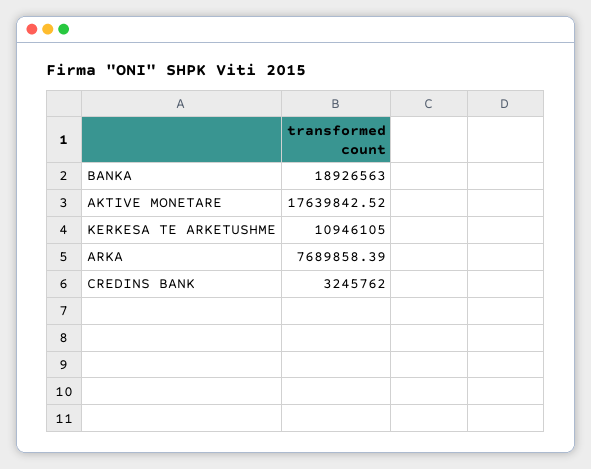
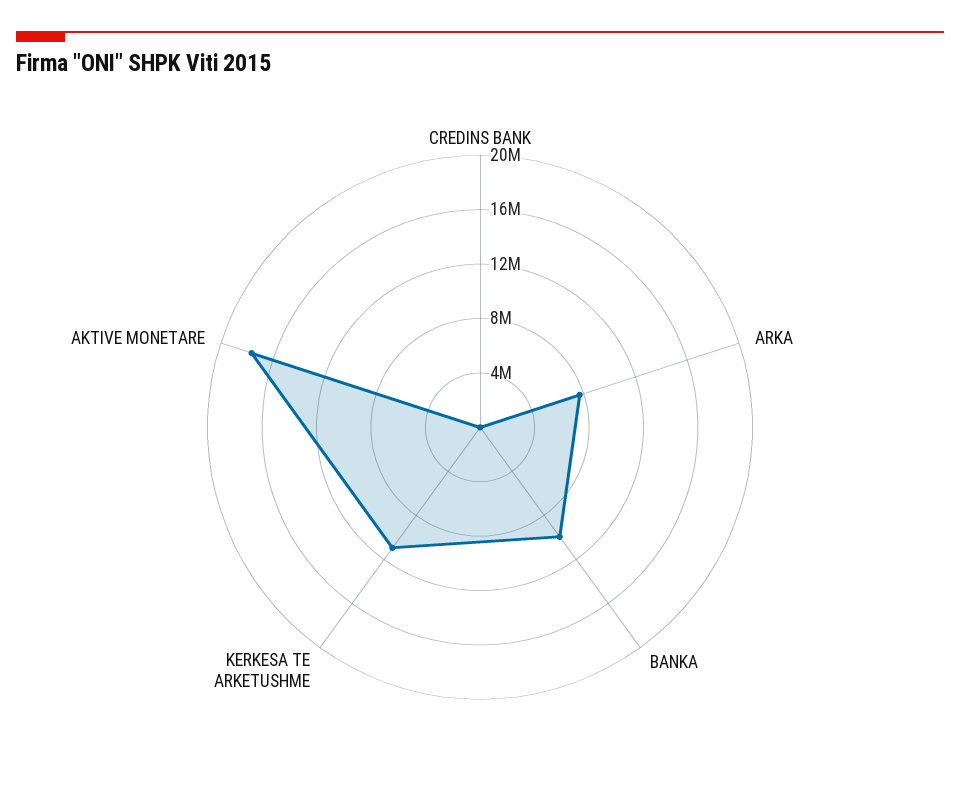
BANKA: 18926563 -> 10000000
CREDINS BANK: 3245762 -> 0

